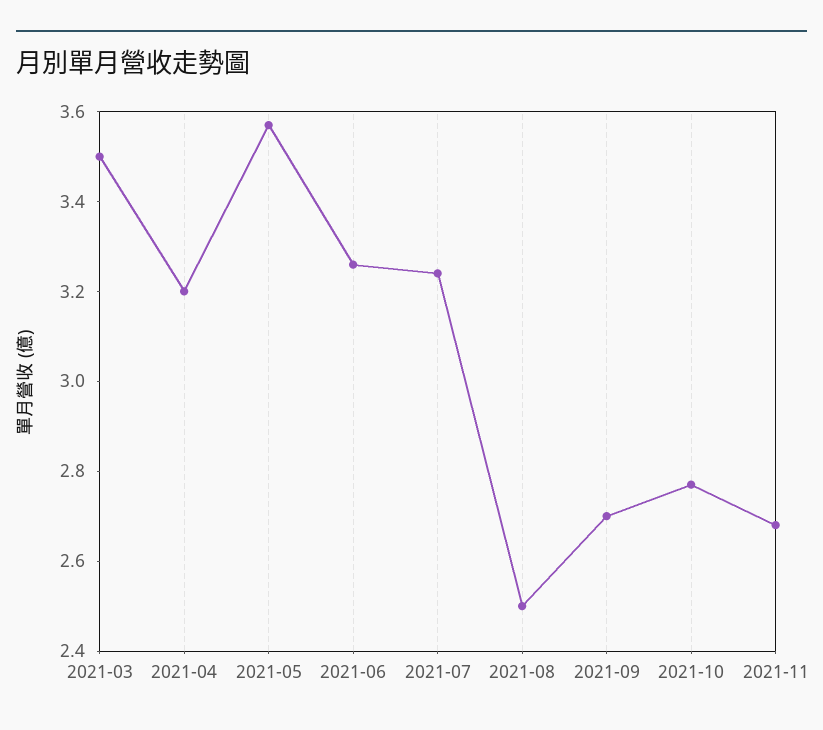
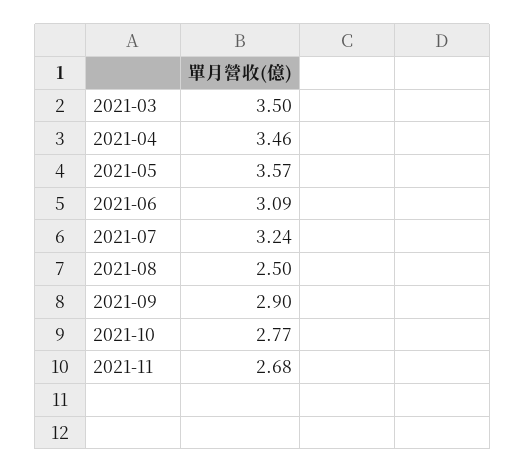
2021-04: 3.2 -> 3.46
2021-06: 3.25 -> 3.09
2021-09: 2.7 -> 2.9

